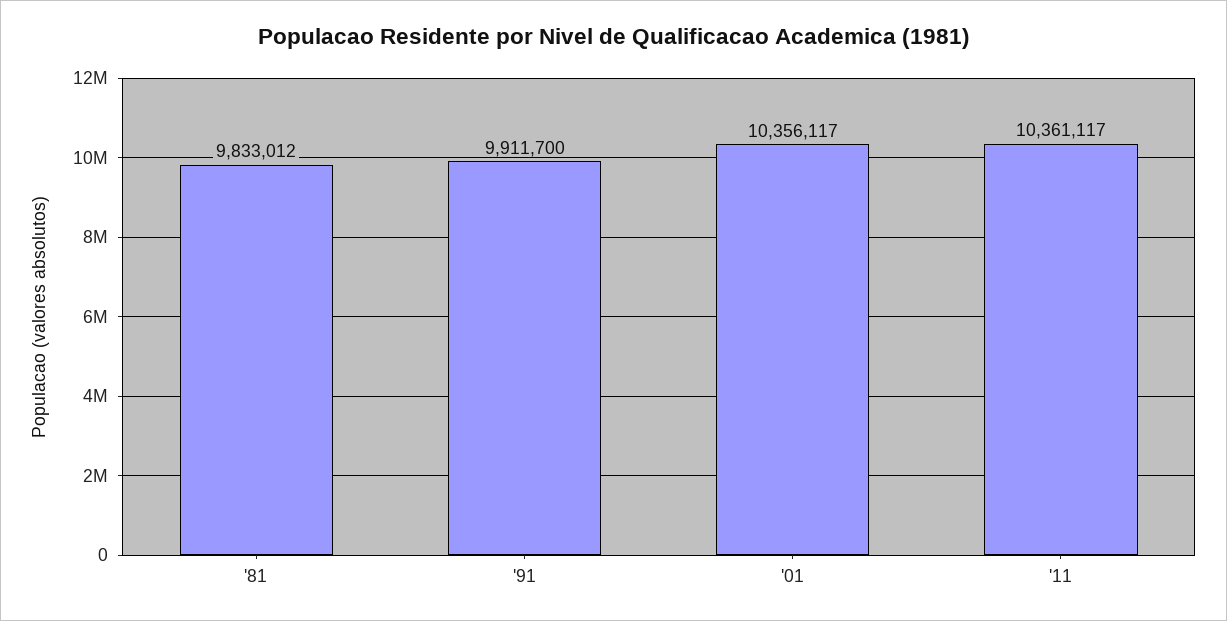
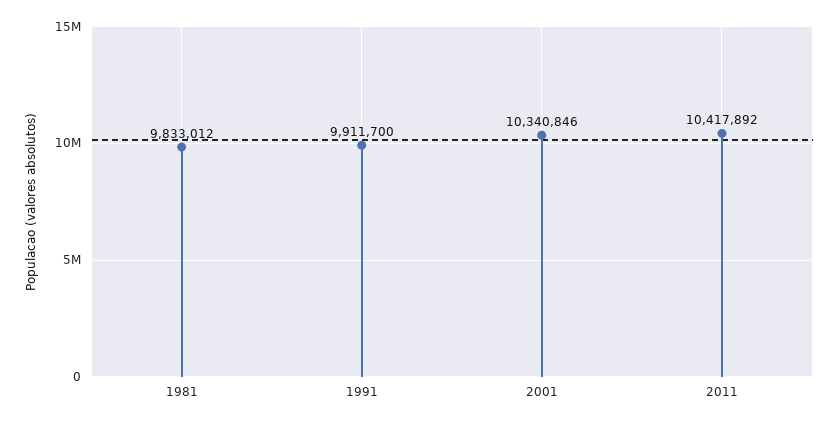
'01: 10356117 -> 10340846
'11: 10361117 -> 10417892

